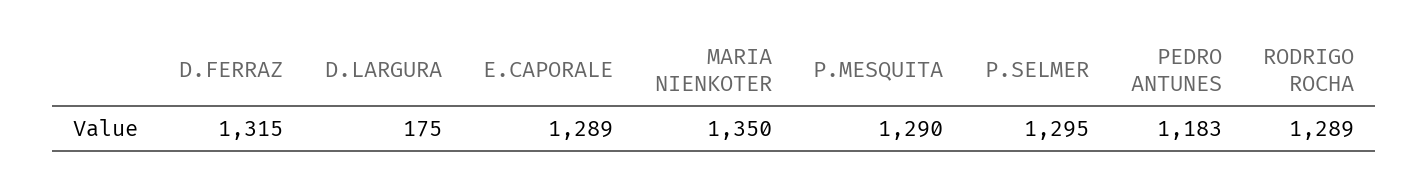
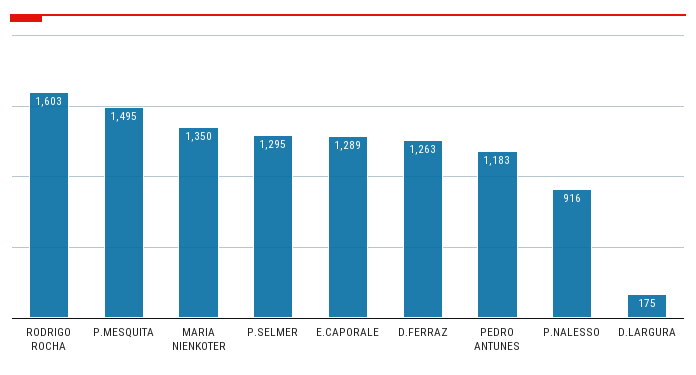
D.FERRAZ: 1315 -> 1263
P.MESQUITA: 1290 -> 1495
RODRIGO ROCHA: 1289 -> 1603
P.NALESSO: none -> 916

